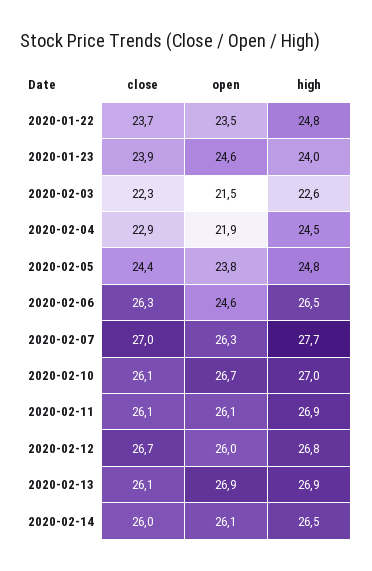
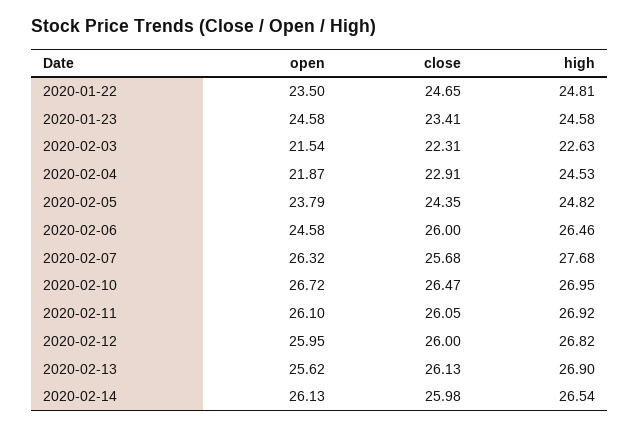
close, 2020-01-22: 23.7 -> 24.65
close, 2020-01-23: 23.9 -> 23.41
high, 2020-01-23: 24 -> 24.58
close, 2020-02-06: 26.3 -> 26
close, 2020-02-07: 27 -> 25.68
close, 2020-02-10: 26.1 -> 26.47
close, 2020-02-12: 26.7 -> 26
open, 2020-02-13: 26.9 -> 25.62

